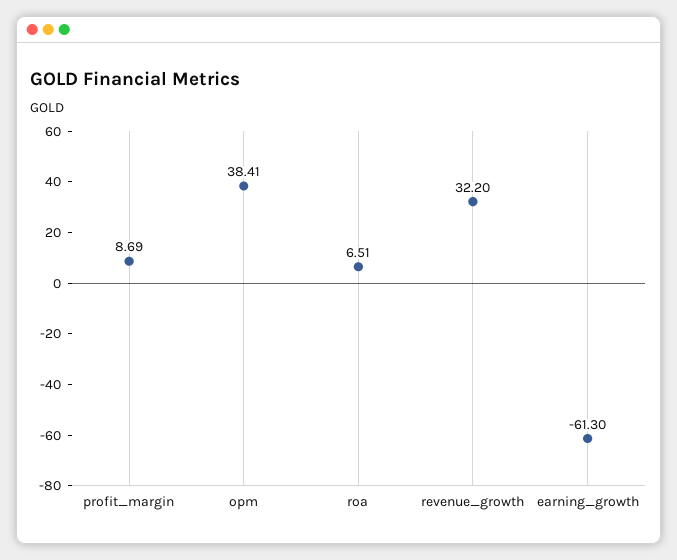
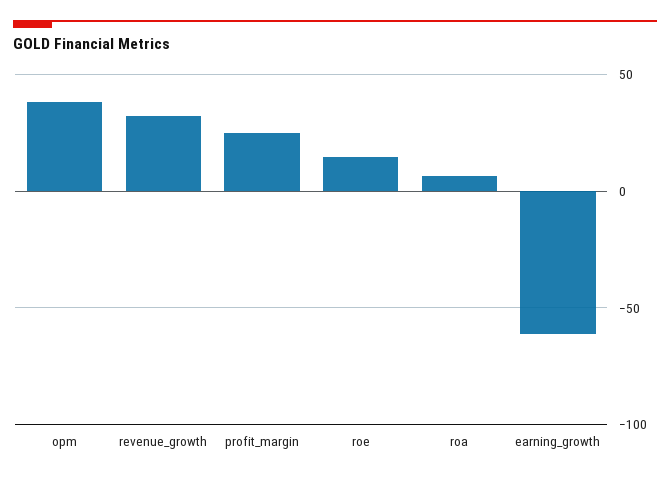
profit_margin: 8.69 -> 25
roe: none -> 15

